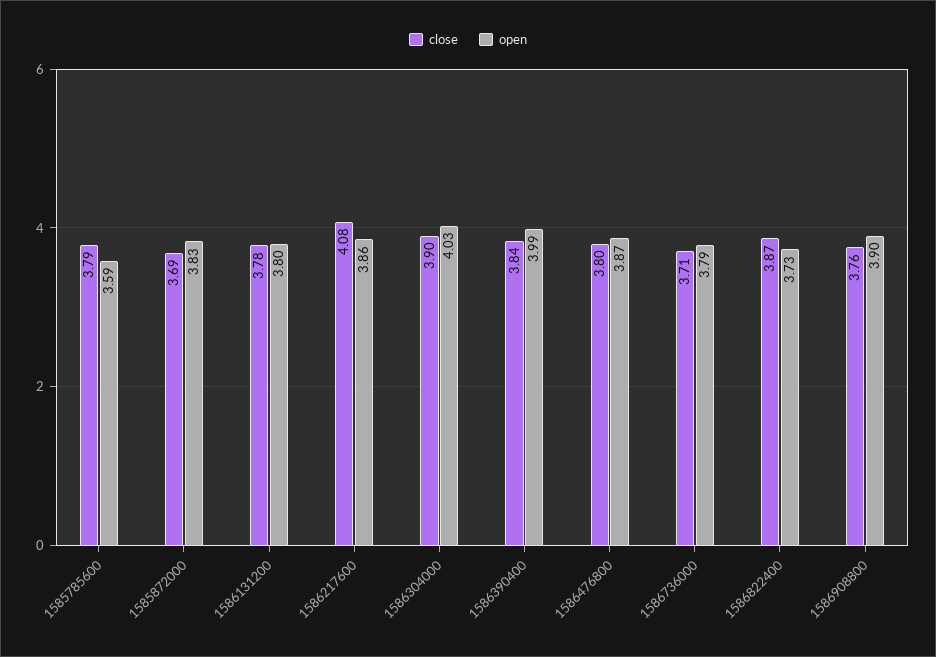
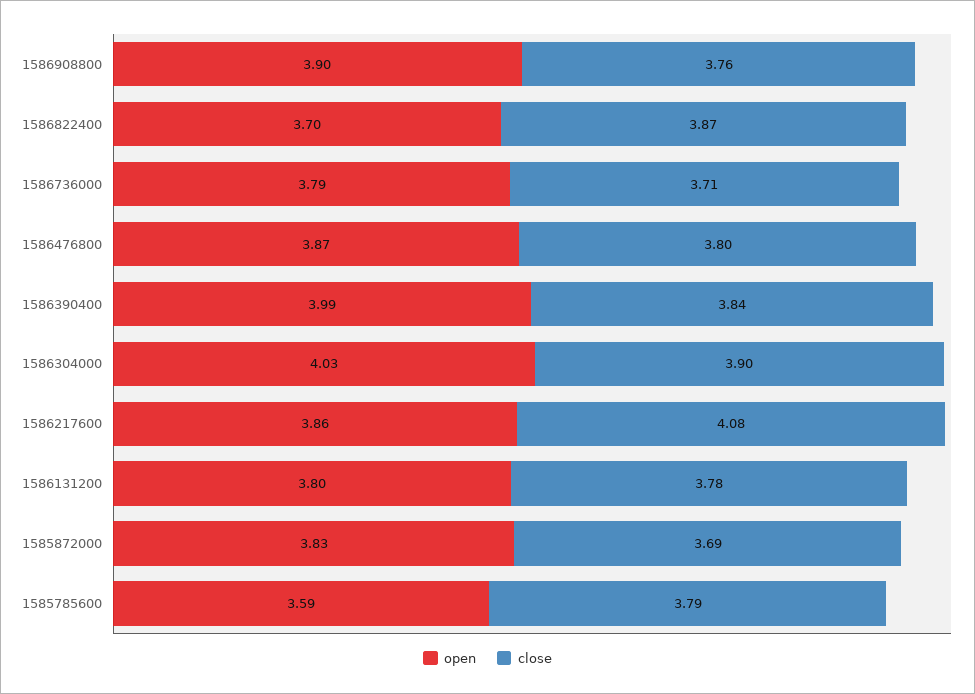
open, 1586822400: 3.73 -> 3.7

